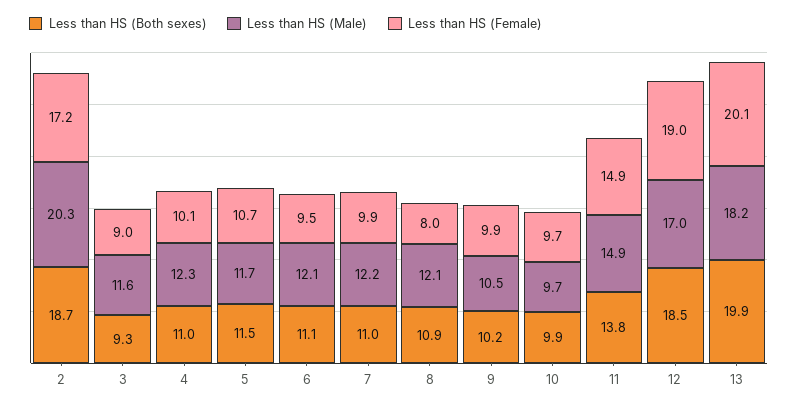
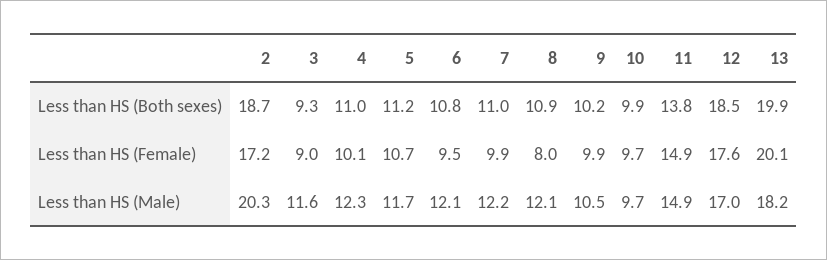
Less than HS (Both sexes), 5: 11.5 -> 11.2
Less than HS (Both sexes), 6: 11.1 -> 10.8
Less than HS (Female), 12: 19 -> 17.6

